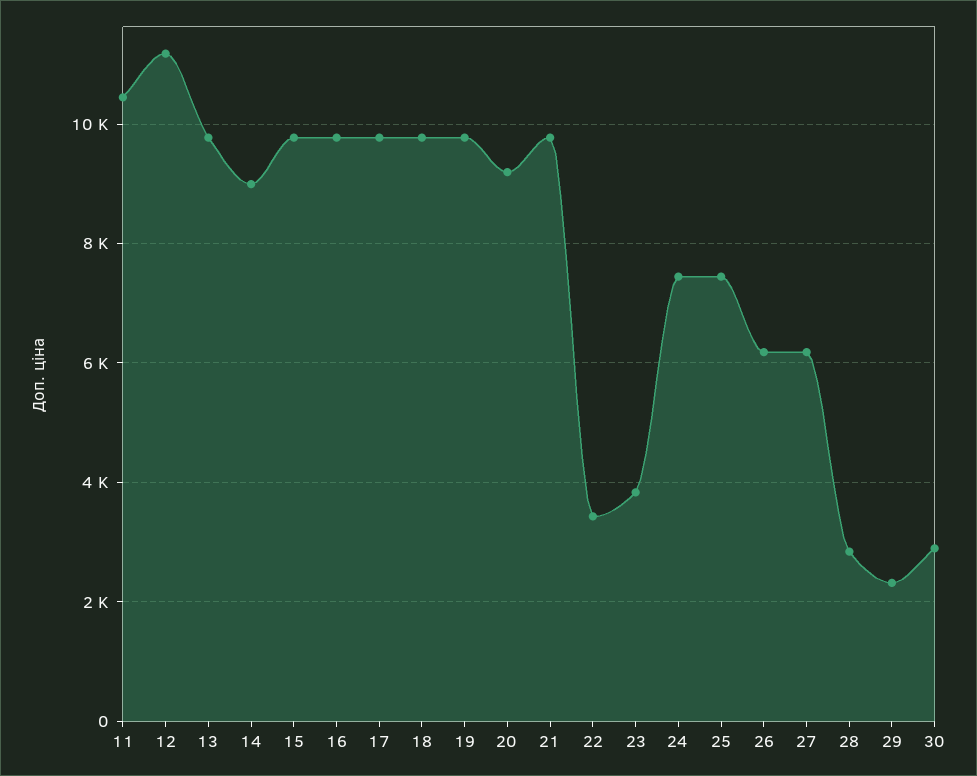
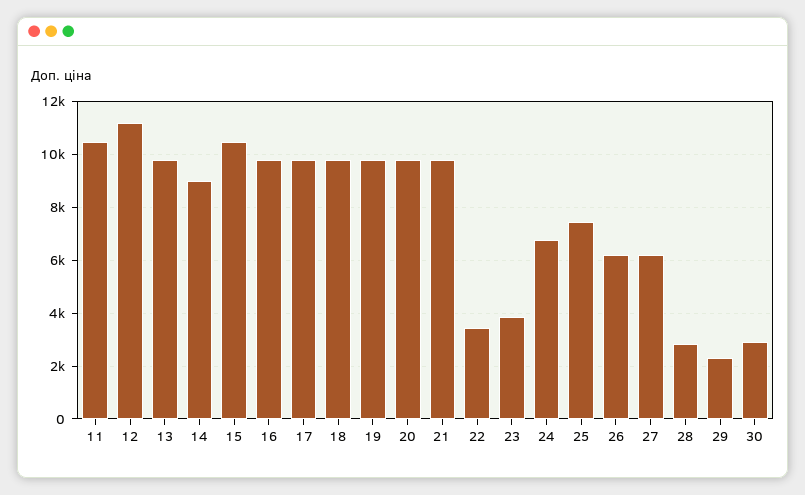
15: 9800 -> 10500
20: 9200 -> 9750
24: 7400 -> 6750

